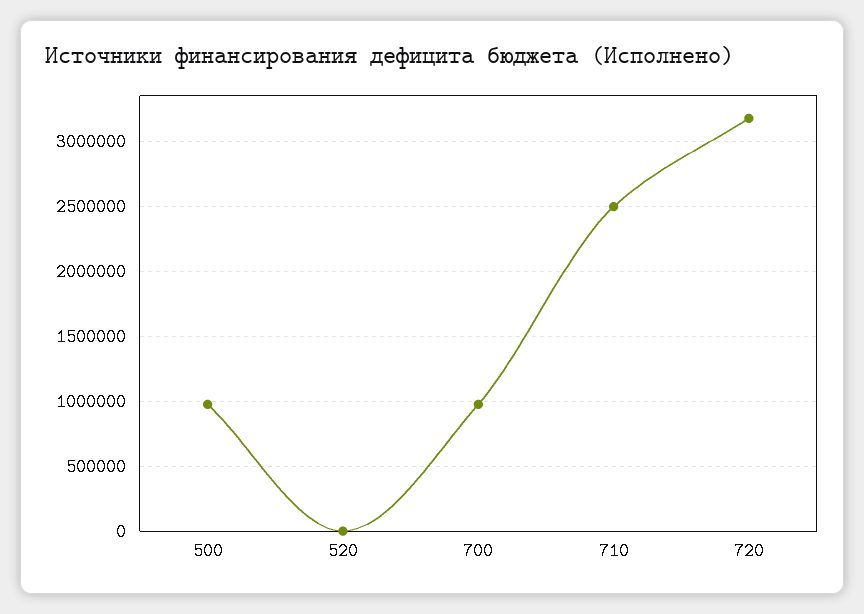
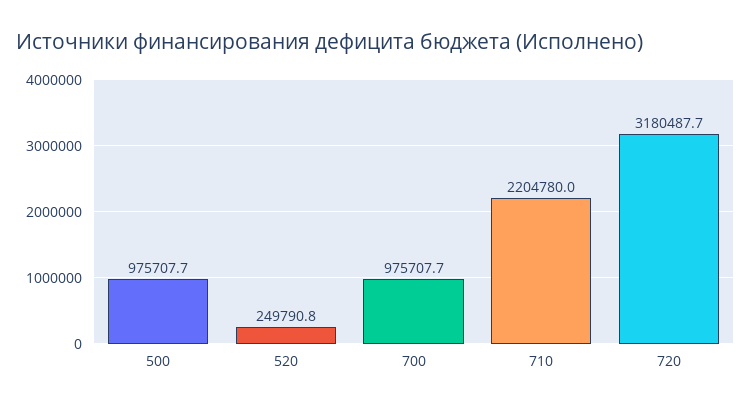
520: 0 -> 249790.8
710: 2500000 -> 2204780

